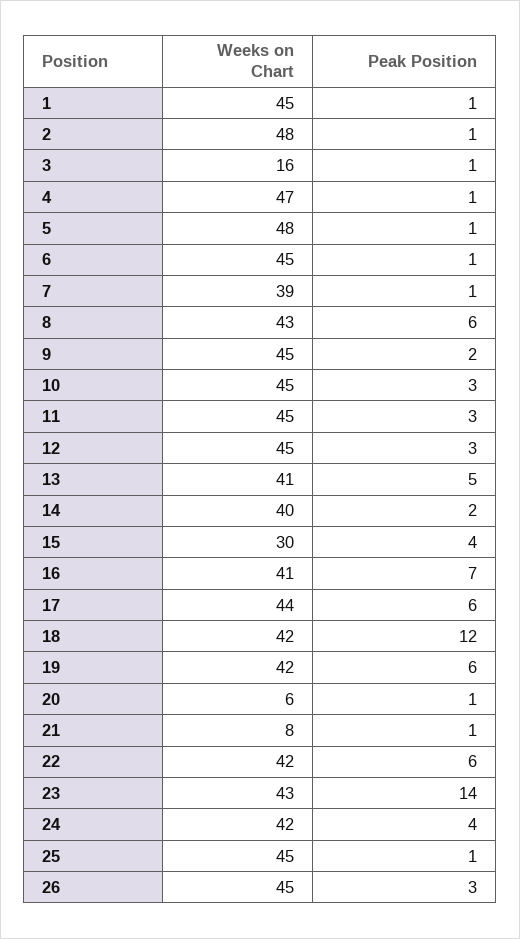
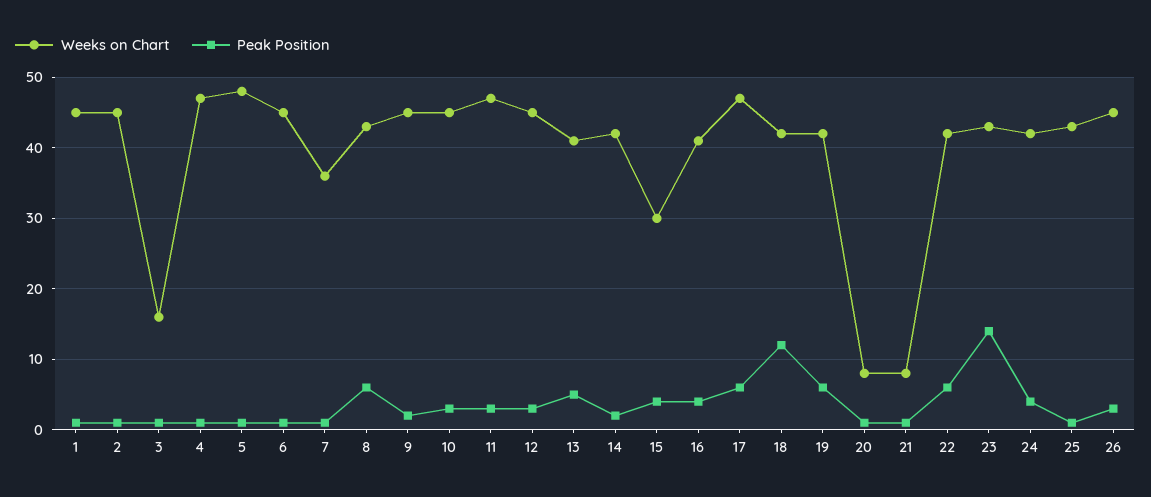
Weeks on Chart, 2: 48 -> 45
Weeks on Chart, 7: 39 -> 36
Weeks on Chart, 11: 45 -> 47
Weeks on Chart, 14: 40 -> 42
Peak Position, 16: 7 -> 4
Weeks on Chart, 17: 44 -> 47
Weeks on Chart, 20: 6 -> 8
Weeks on Chart, 25: 45 -> 43

